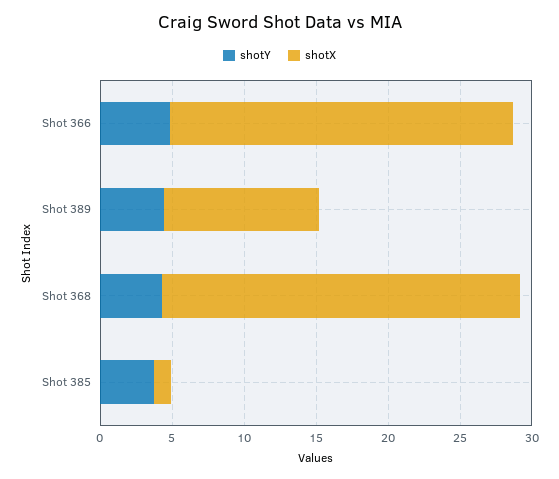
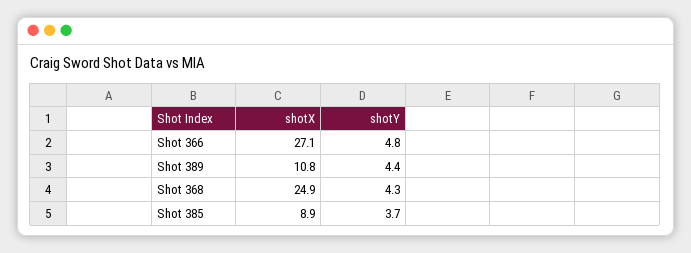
shotX, Shot 366: 24 -> 27.1
shotX, Shot 385: 1 -> 8.9

